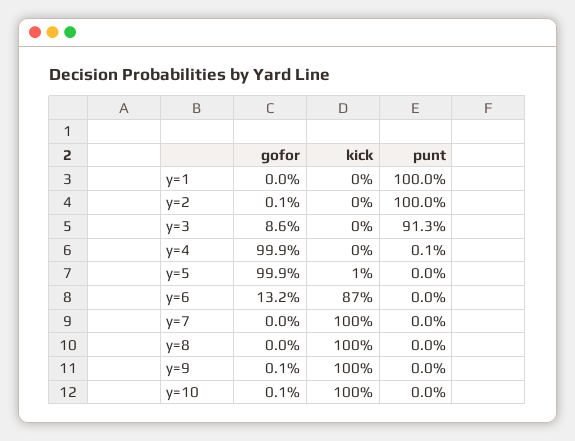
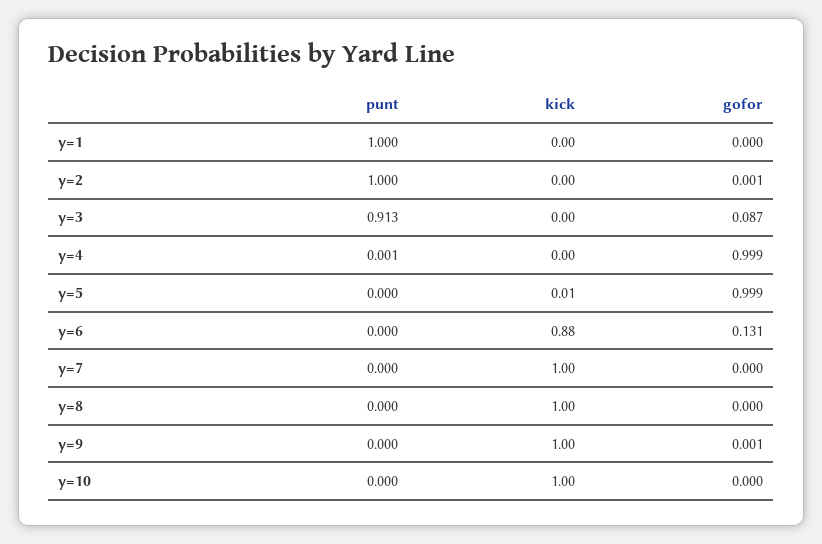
gofor, y=3: 0.086 -> 0.087
gofor, y=6: 0.132 -> 0.131
kick, y=6: 0.87 -> 0.88
gofor, y=10: 0.001 -> 0

